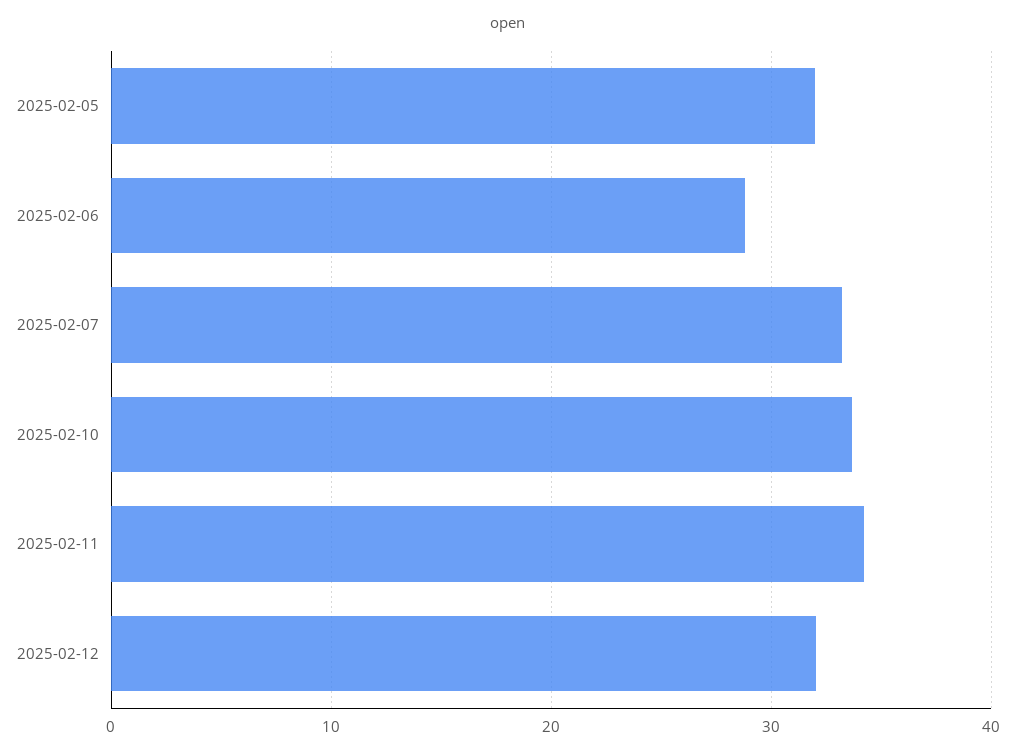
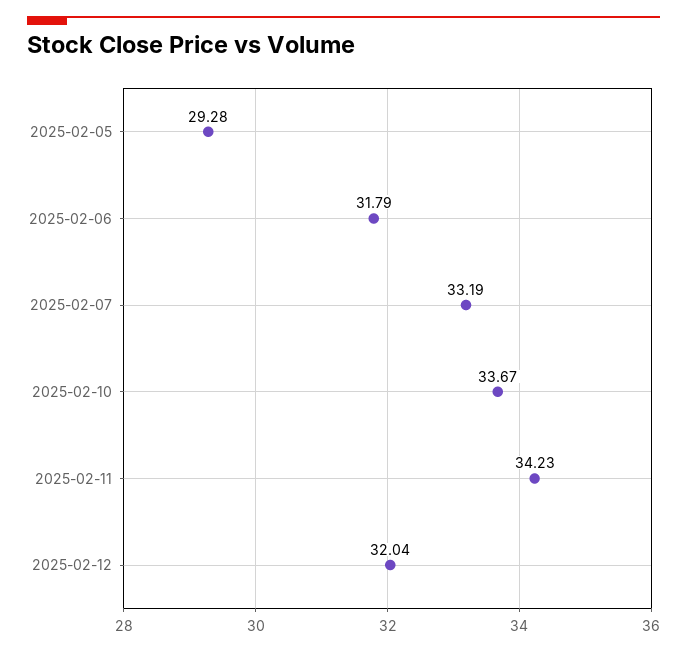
2025-02-05: 32 -> 29.28
2025-02-06: 29 -> 31.79

